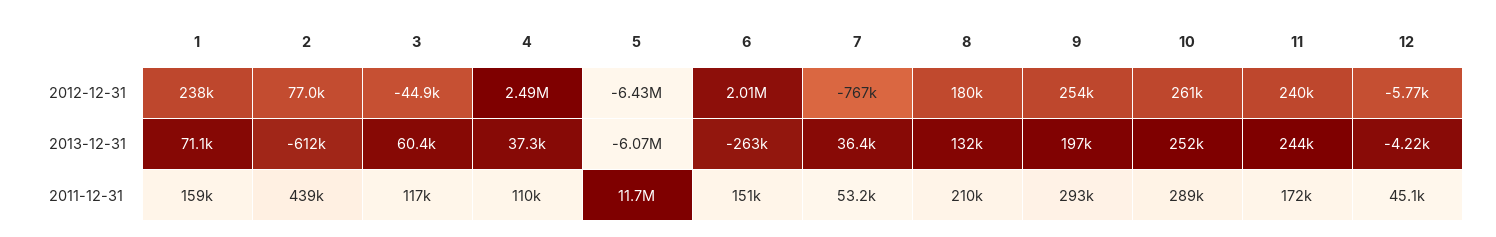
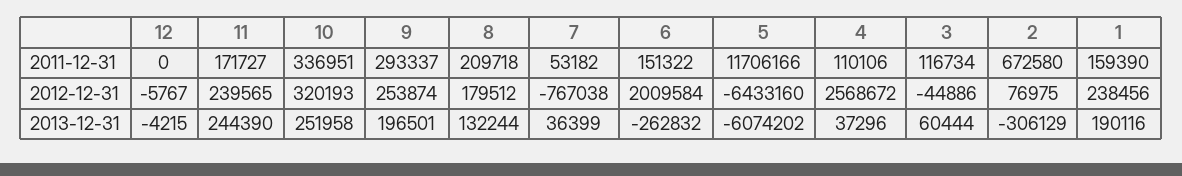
4, 2012-12-31: 2490000 -> 2568672
10, 2012-12-31: 261000 -> 320193
1, 2013-12-31: 71100 -> 190116
2, 2013-12-31: -612000 -> -306129
2, 2011-12-31: 439000 -> 672580
10, 2011-12-31: 289000 -> 336951
12, 2011-12-31: 45100 -> 0

